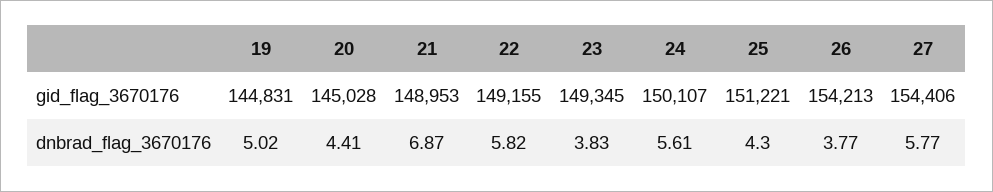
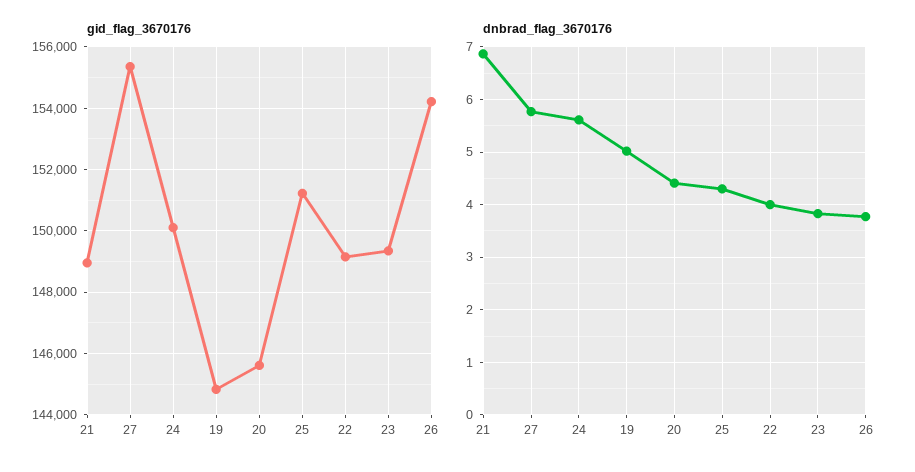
gid_flag_3670176, 20: 145028 -> 145600
gid_flag_3670176, 27: 154406 -> 155400
dnbrad_flag_3670176, 22: 5.82 -> 4

